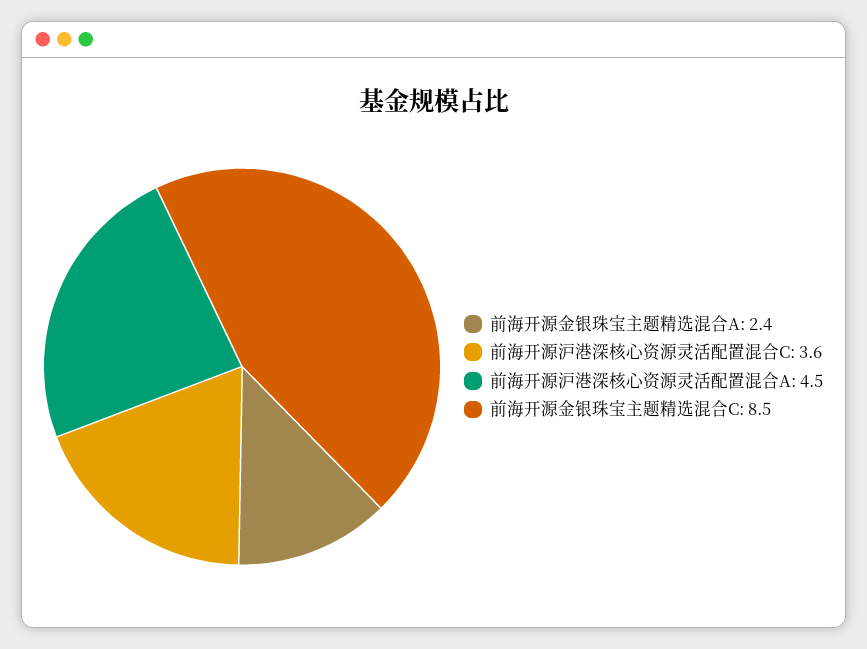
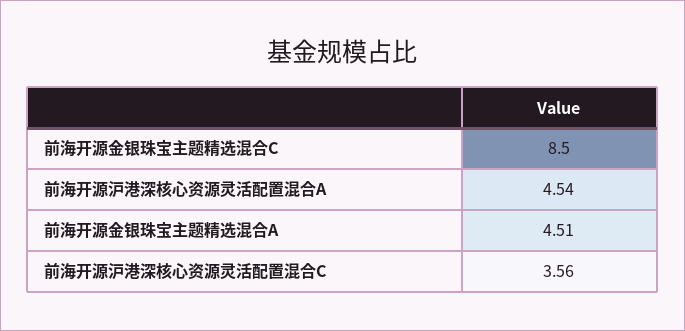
前海开源金银珠宝主题精选混合A: 2.4 -> 4.51

